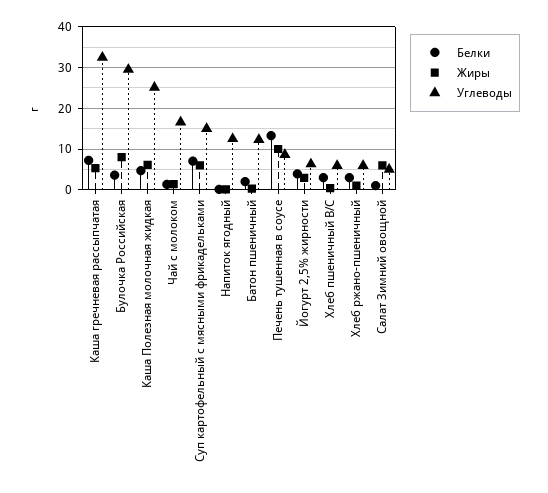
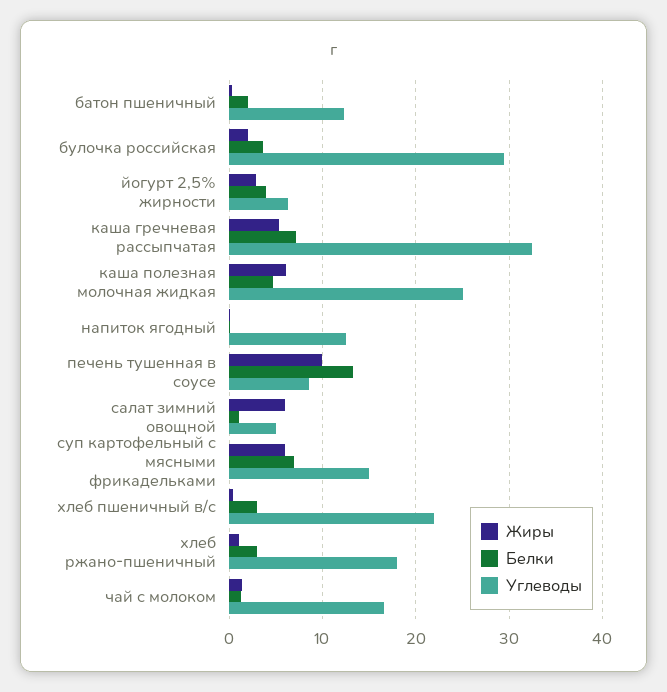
Жиры, Булочка Российская: 8 -> 2
Углеводы, Хлеб пшеничный В/С: 6 -> 22
Углеводы, Хлеб ржано-пшеничный: 6 -> 18

